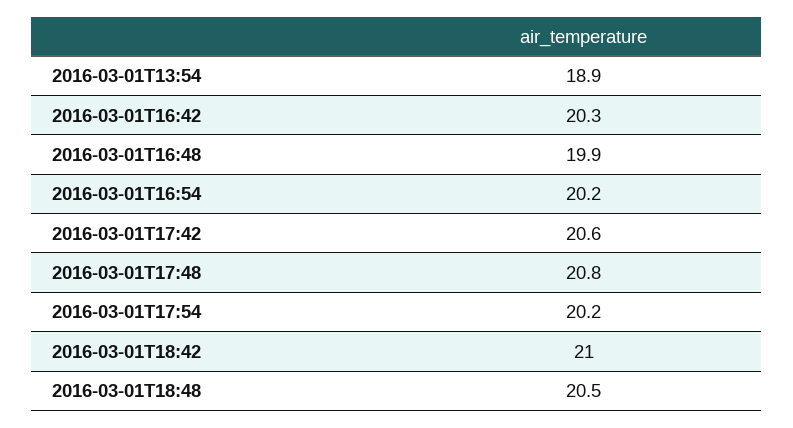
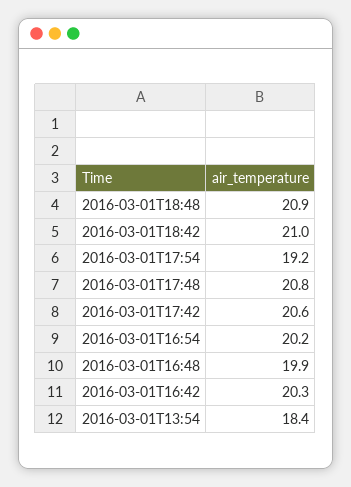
2016-03-01T13:54: 18.9 -> 18.4
2016-03-01T17:54: 20.2 -> 19.2
2016-03-01T18:48: 20.5 -> 20.9

